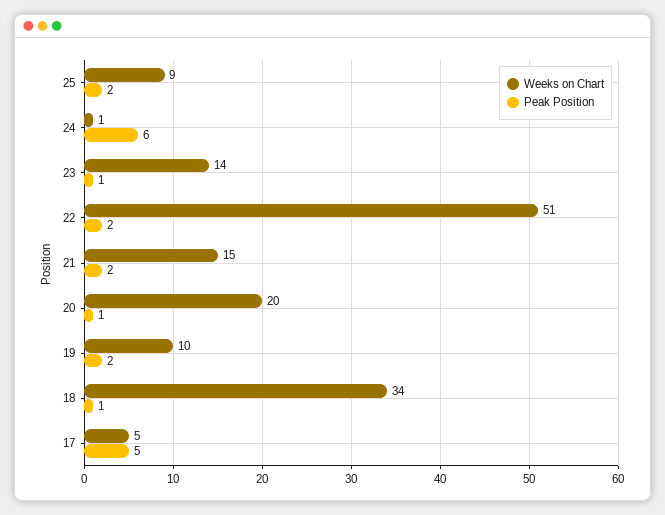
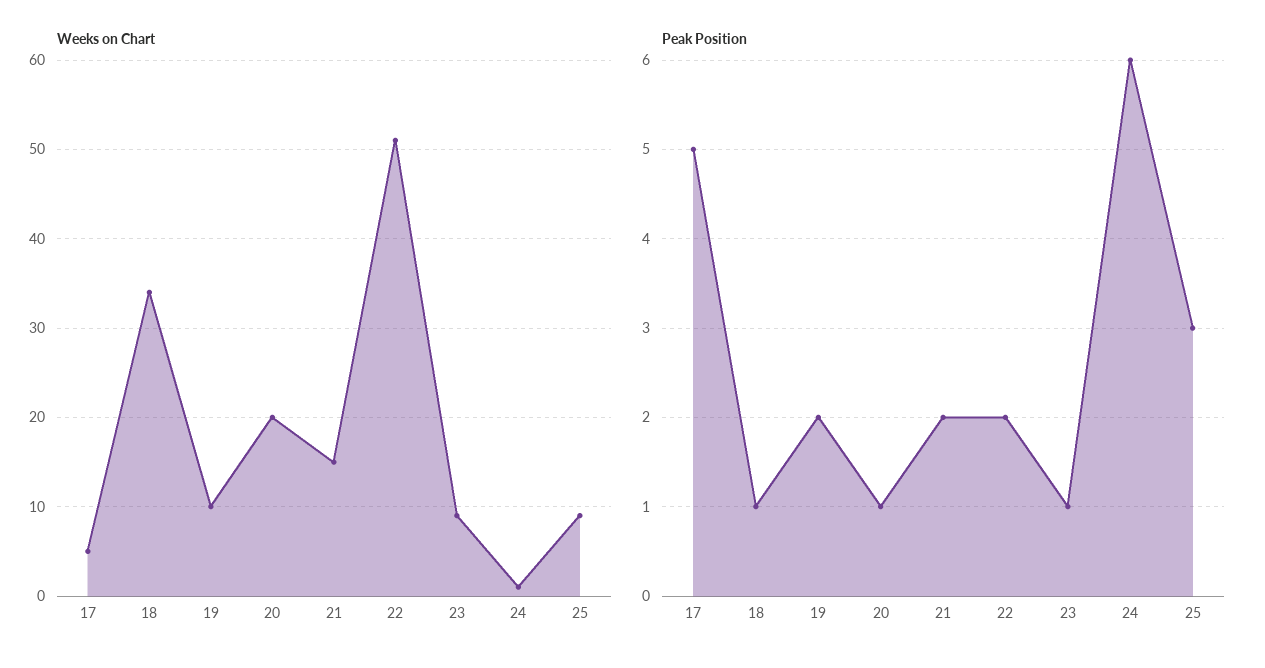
Peak Position, 25: 2 -> 3
Weeks on Chart, 23: 14 -> 9

